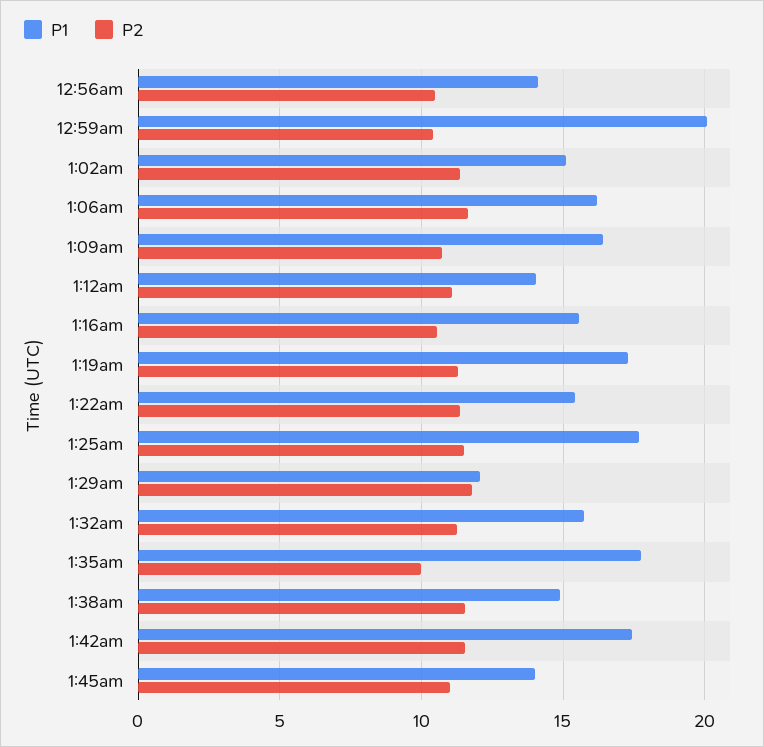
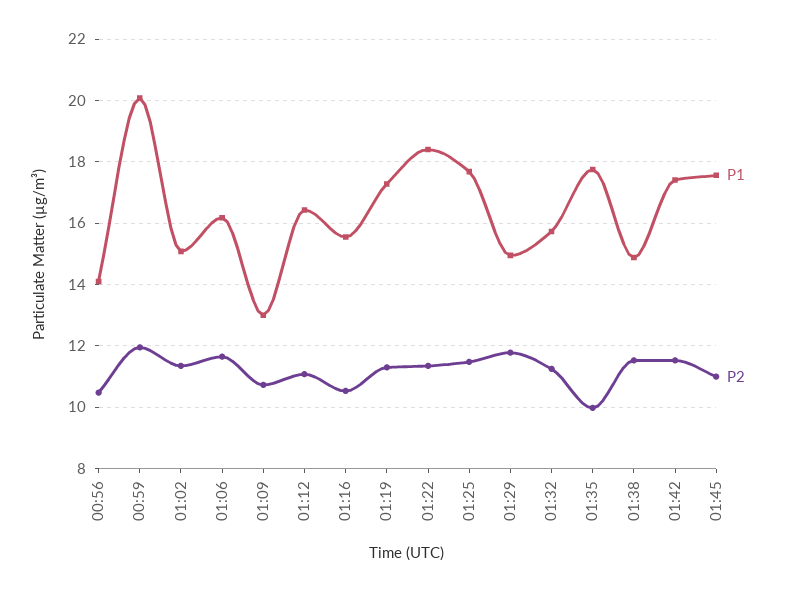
P2, 12:59am: 10.5 -> 12
P1, 1:09am: 16.5 -> 13
P1, 1:12am: 14 -> 16.4
P1, 1:22am: 15.5 -> 18.4
P1, 1:29am: 12 -> 15
P1, 1:45am: 14 -> 17.6

